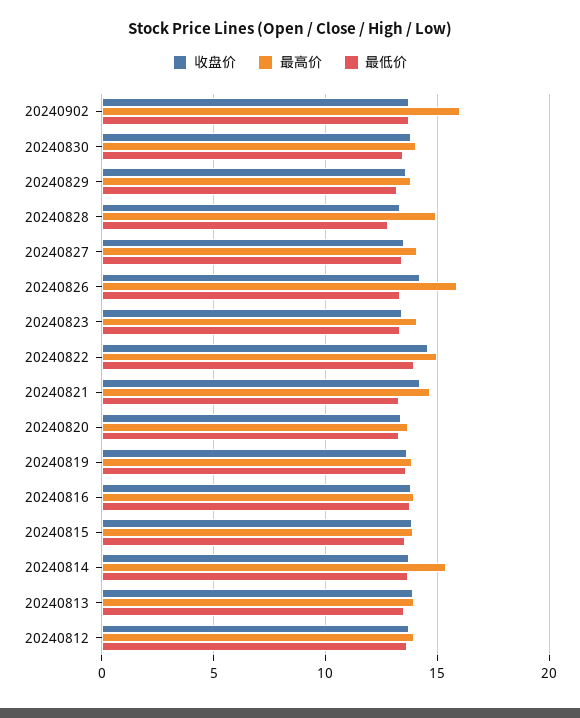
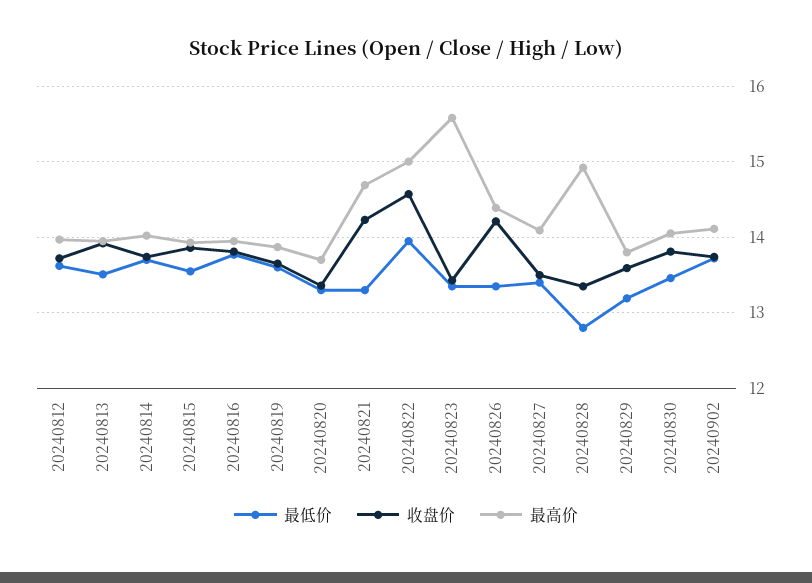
最高价, 20240902: 16 -> 14.1
最高价, 20240826: 16 -> 14.4
最高价, 20240823: 14 -> 15.6
最高价, 20240814: 15.5 -> 14

